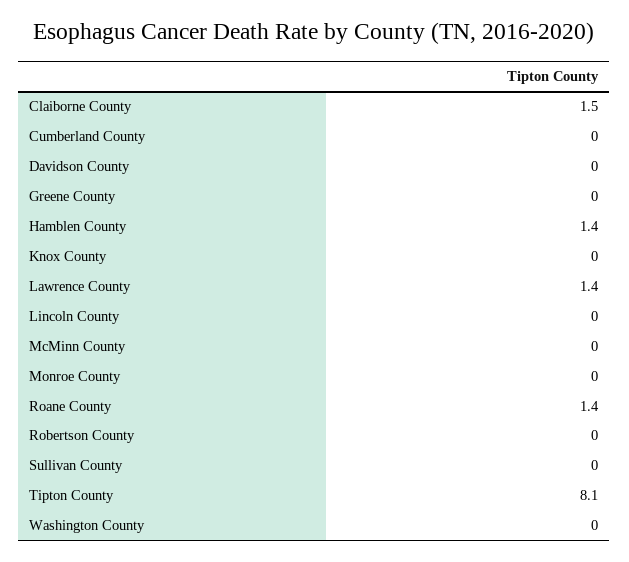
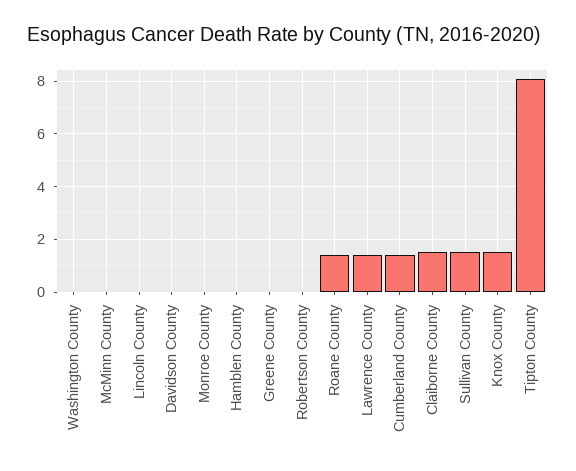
Cumberland County: 0 -> 1.5
Hamblen County: 1.4 -> 0
Knox County: 0 -> 1.5
Sullivan County: 0 -> 1.5

